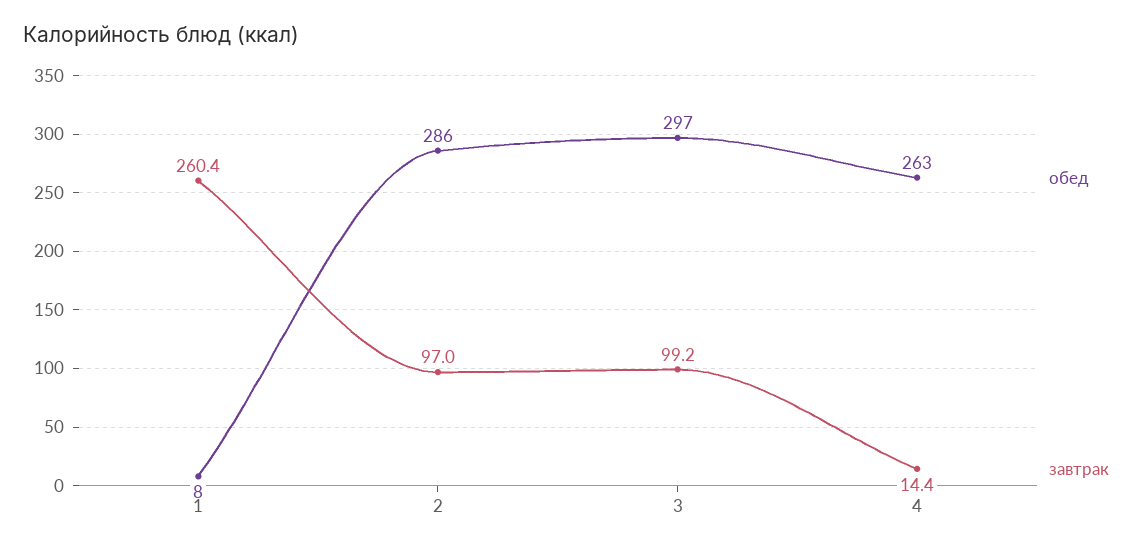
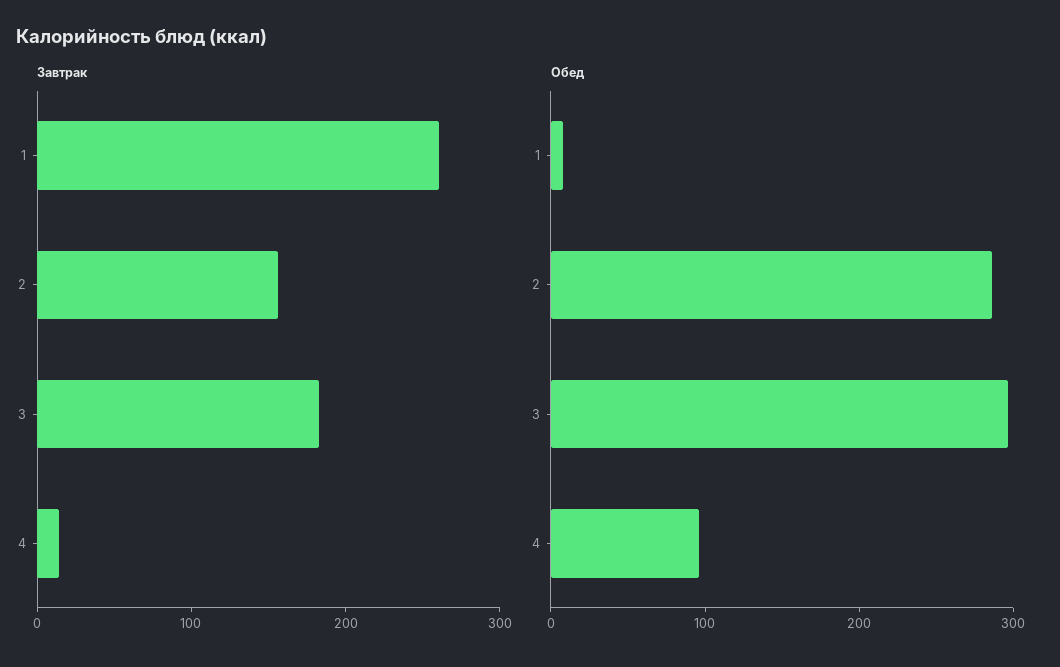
завтрак, 2: 97 -> 160
завтрак, 3: 99.2 -> 180
обед, 4: 263 -> 100

